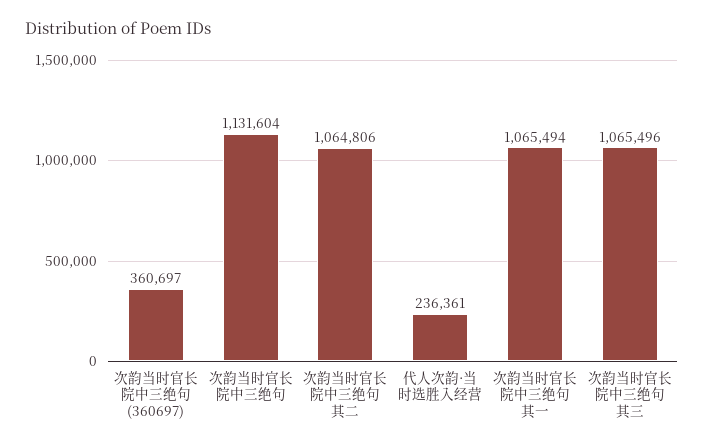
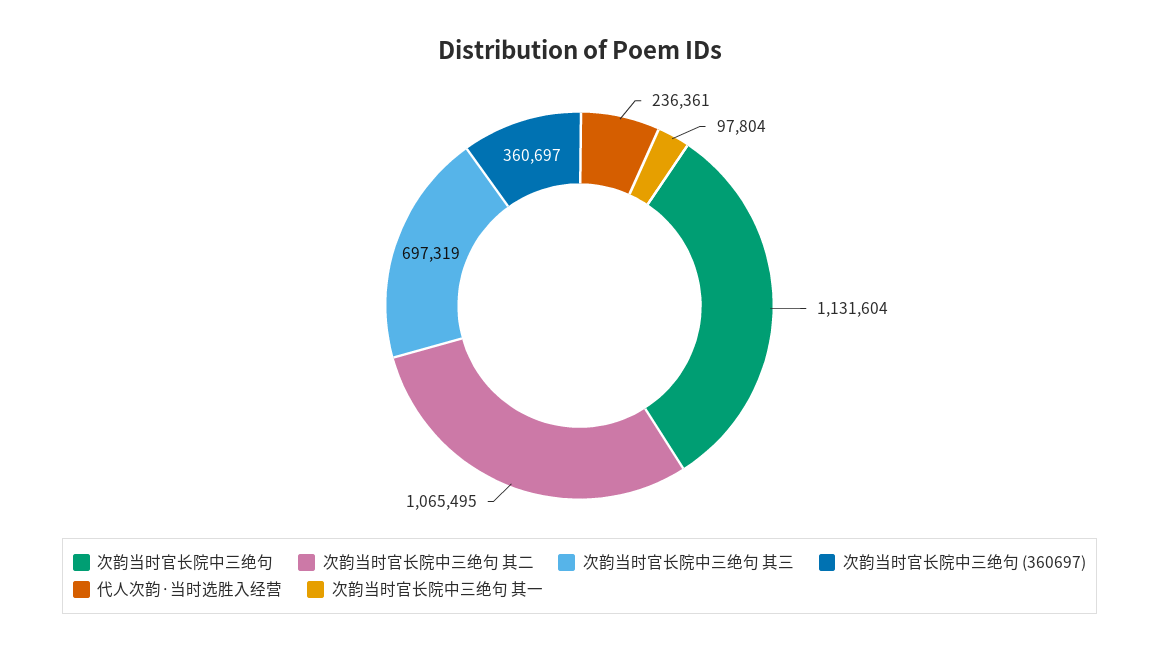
次韵当时官长院中三绝句 其二: 1064806 -> 1065495
次韵当时官长院中三绝句 其一: 1065494 -> 97804
次韵当时官长院中三绝句 其三: 1065496 -> 697319

